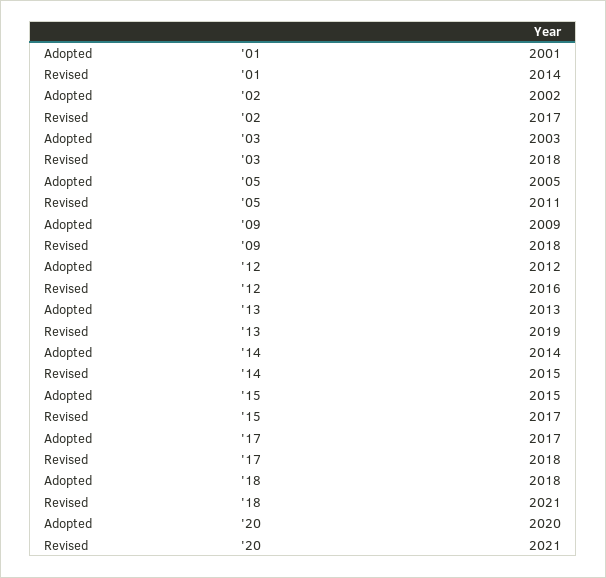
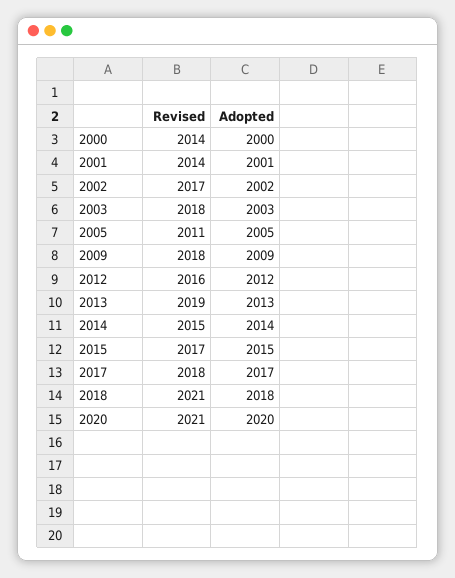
Revised, 2000: none -> 2014
Adopted, 2000: none -> 2000

